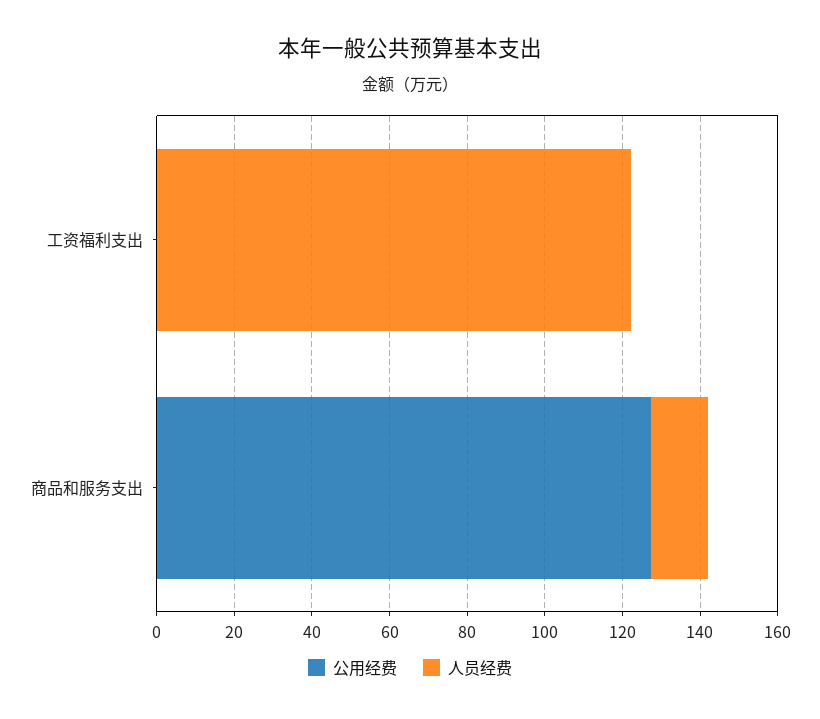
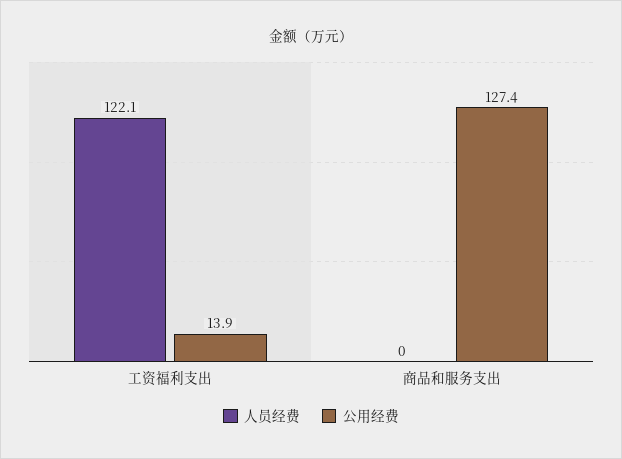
公用经费, 工资福利支出: 0 -> 13.9
人员经费, 商品和服务支出: 15 -> 0

